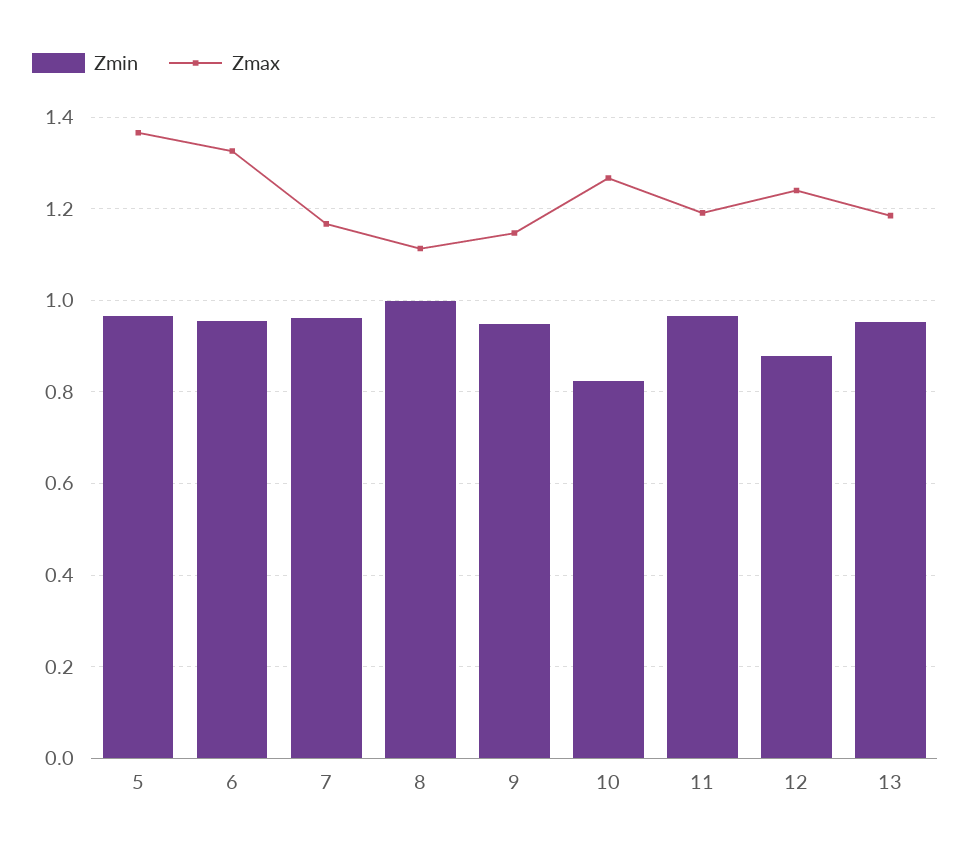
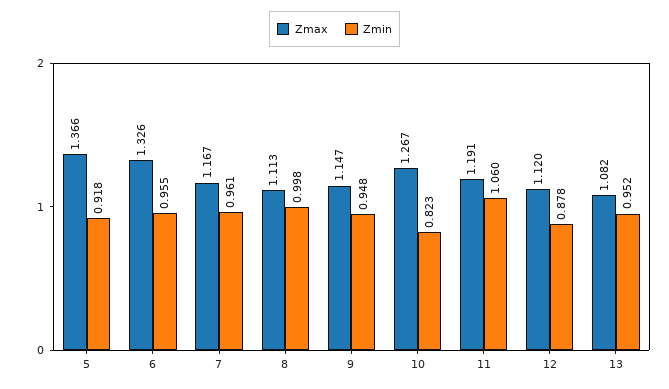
Zmin, 5: 0.96 -> 0.918
Zmin, 11: 0.96 -> 1.06
Zmax, 12: 1.24 -> 1.12
Zmax, 13: 1.18 -> 1.082

